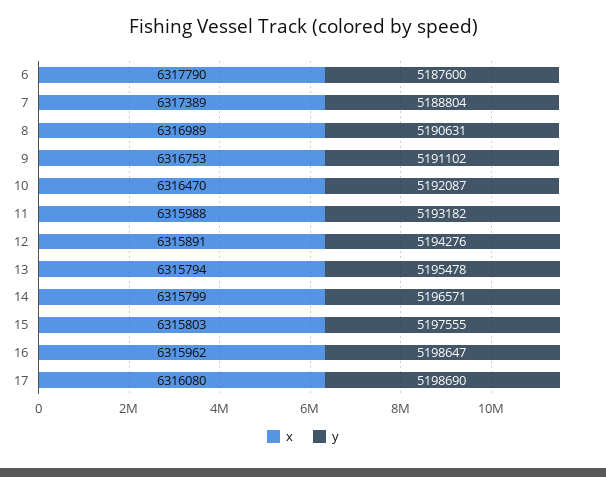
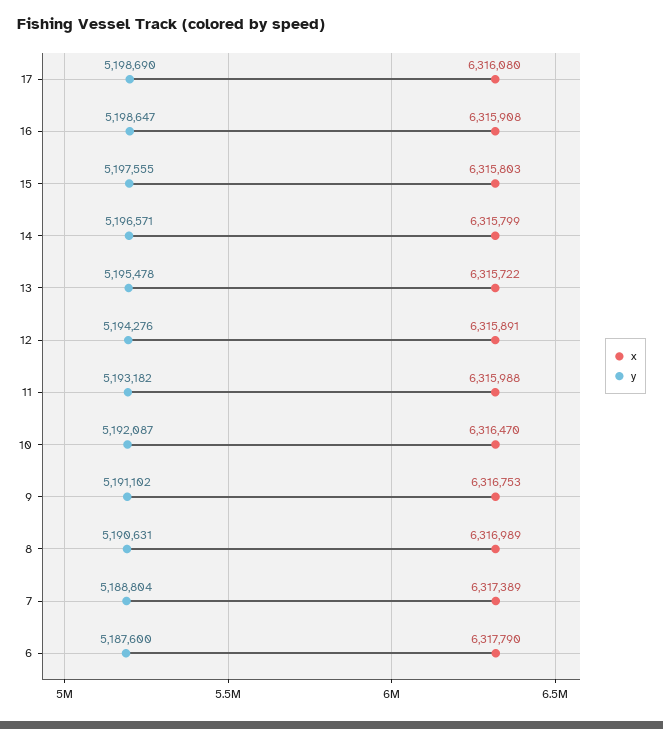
x, 13: 6315794 -> 6315722
x, 16: 6315962 -> 6315908

